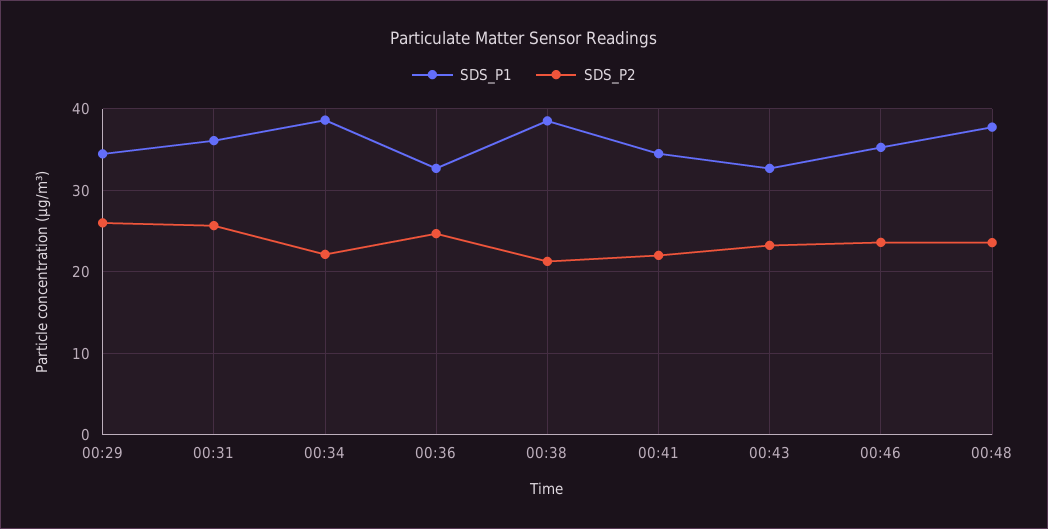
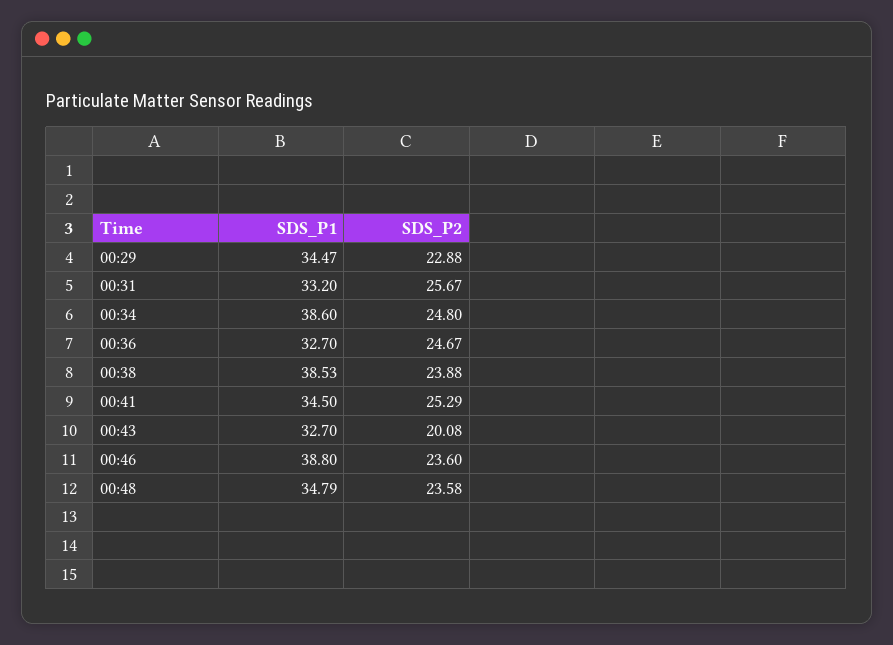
SDS_P2, 00:29: 26 -> 22.88
SDS_P1, 00:31: 36 -> 33.2
SDS_P2, 00:34: 22 -> 24.8
SDS_P2, 00:38: 21 -> 23.88
SDS_P2, 00:41: 22 -> 25.29
SDS_P2, 00:43: 23 -> 20.08
SDS_P1, 00:46: 35 -> 38.8
SDS_P1, 00:48: 38 -> 34.79

